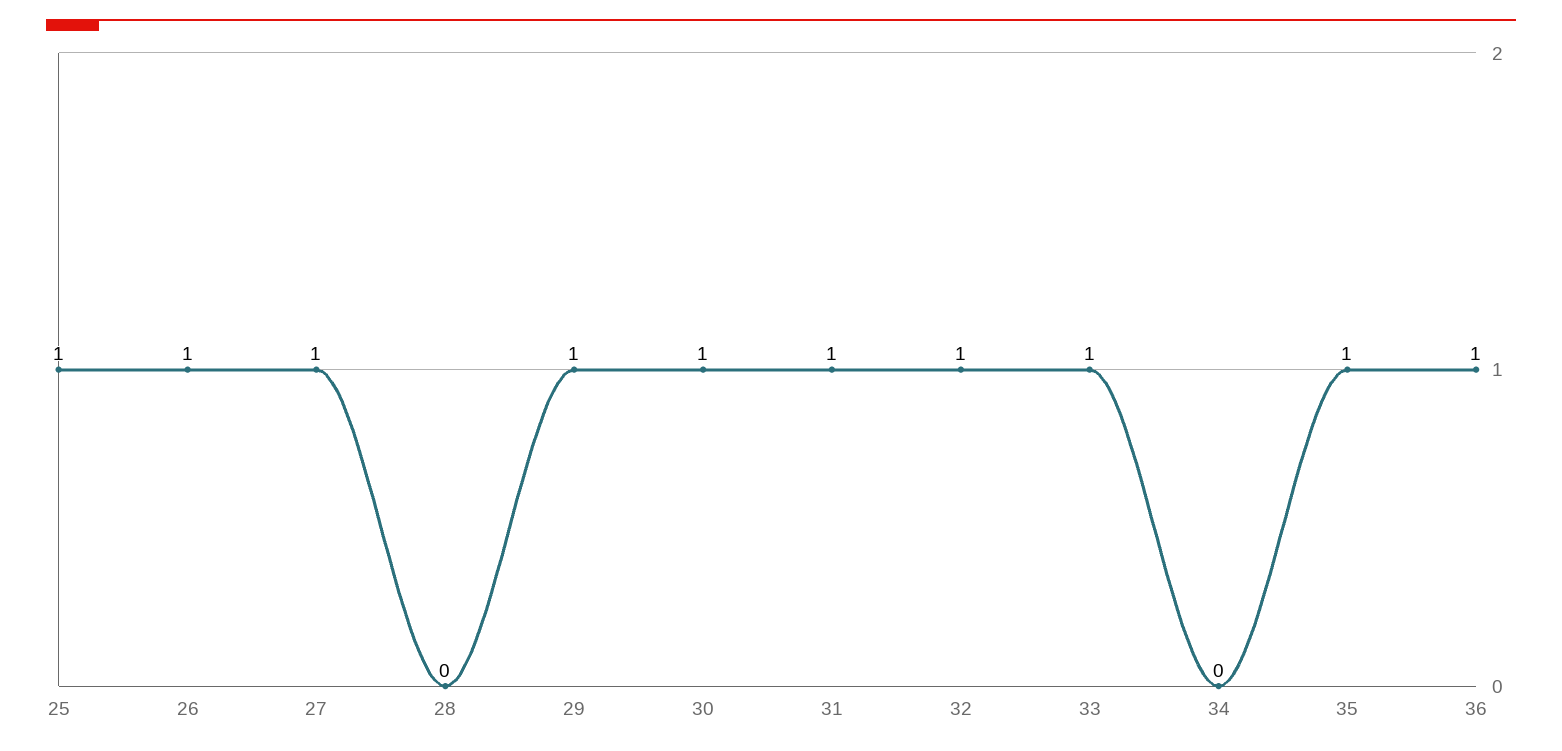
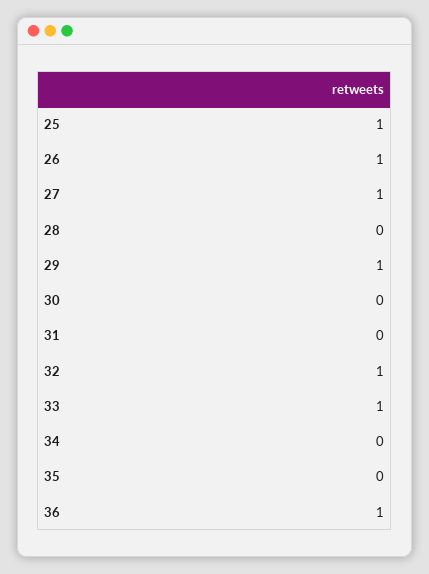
30: 1 -> 0
31: 1 -> 0
35: 1 -> 0

